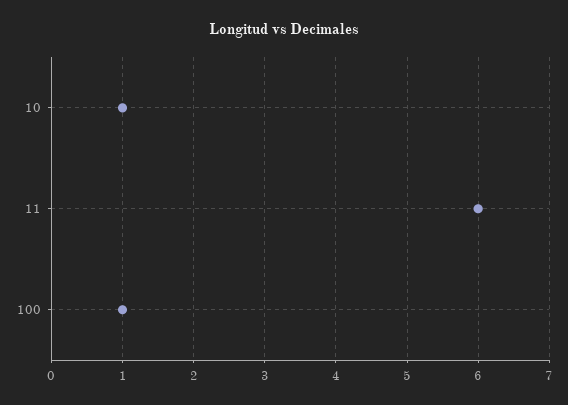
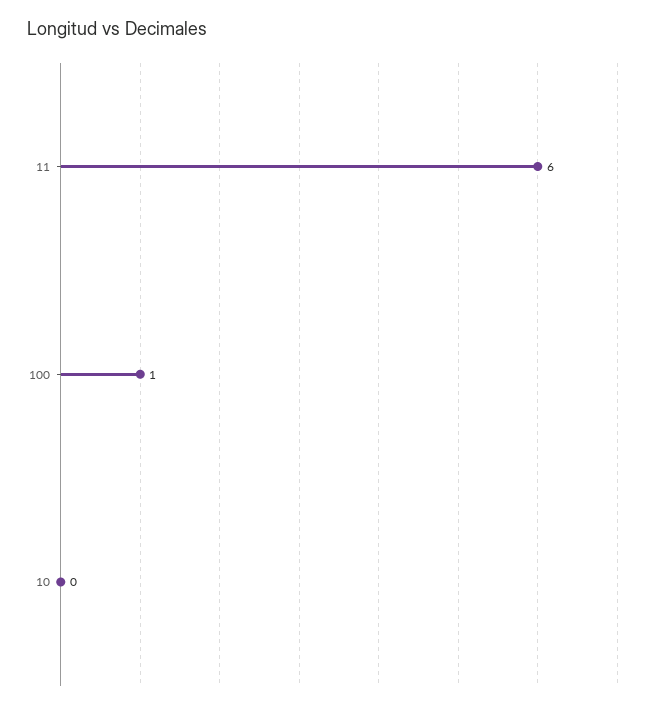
10: 1 -> 0

